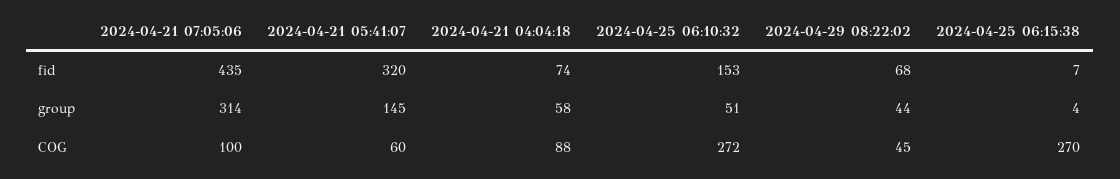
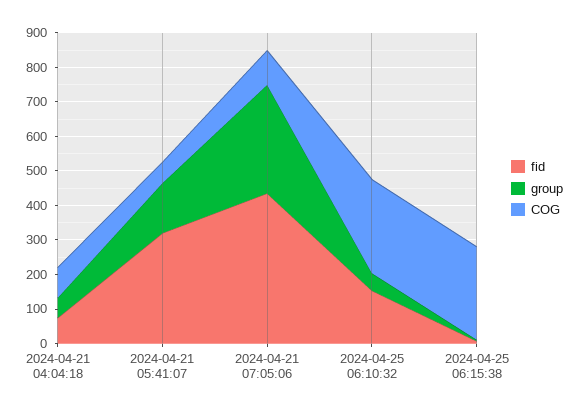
fid, 2024-04-29 08:22:02: 68 -> none
group, 2024-04-29 08:22:02: 44 -> none
COG, 2024-04-29 08:22:02: 45 -> none

